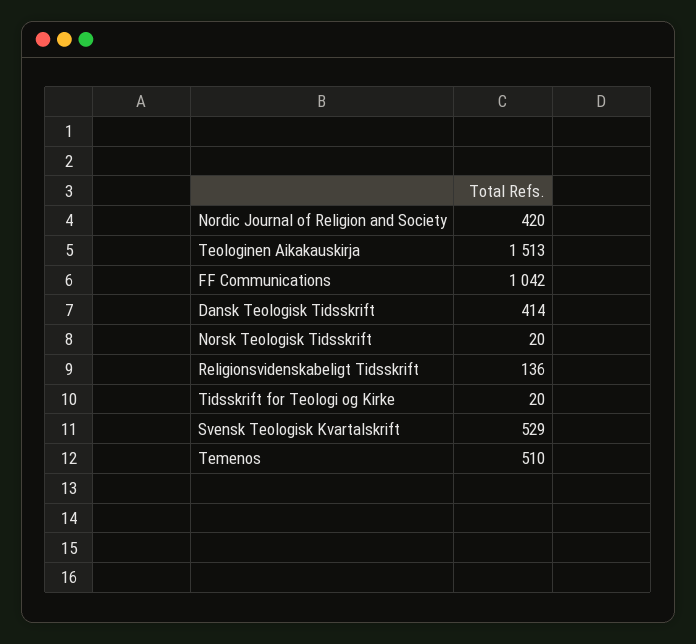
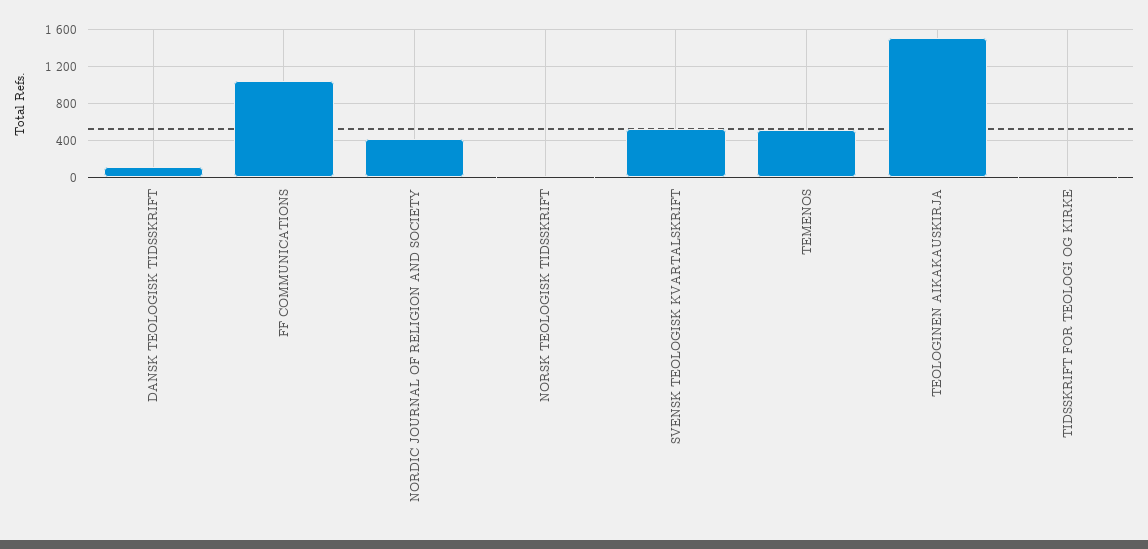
Dansk Teologisk Tidsskrift: 414 -> 100
Religionsvidenskabeligt Tidsskrift: 136 -> none

